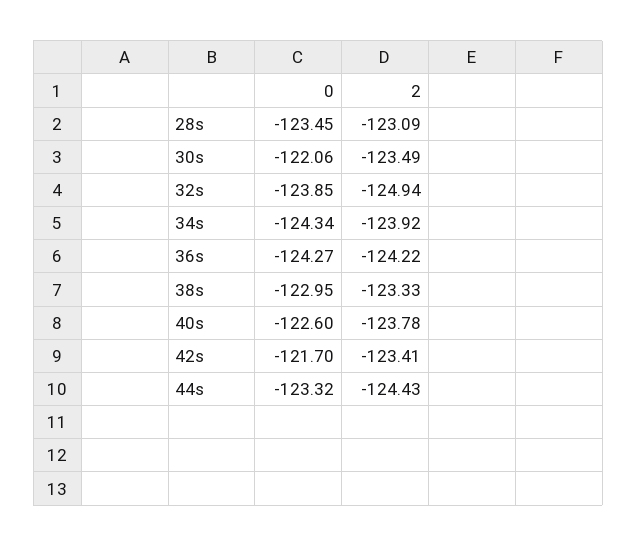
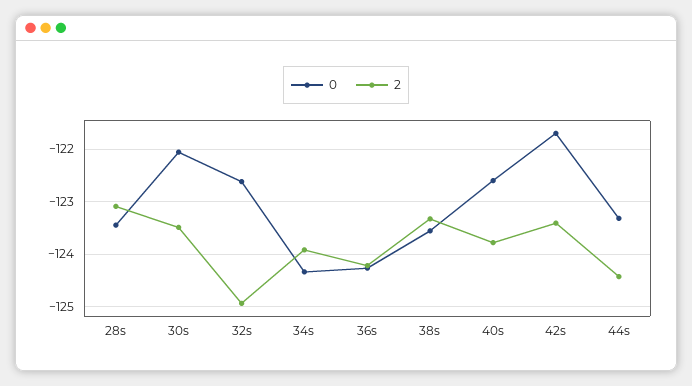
0, 32s: -123.85 -> -122.6
0, 38s: -122.95 -> -123.6

